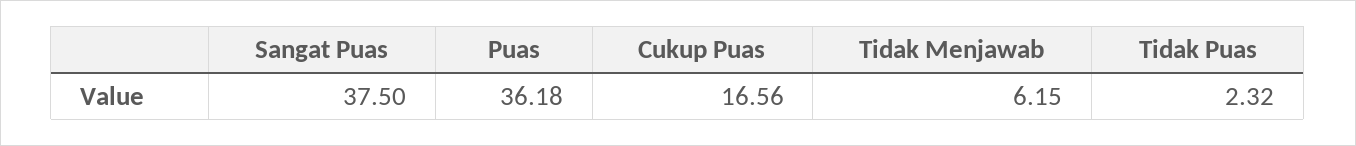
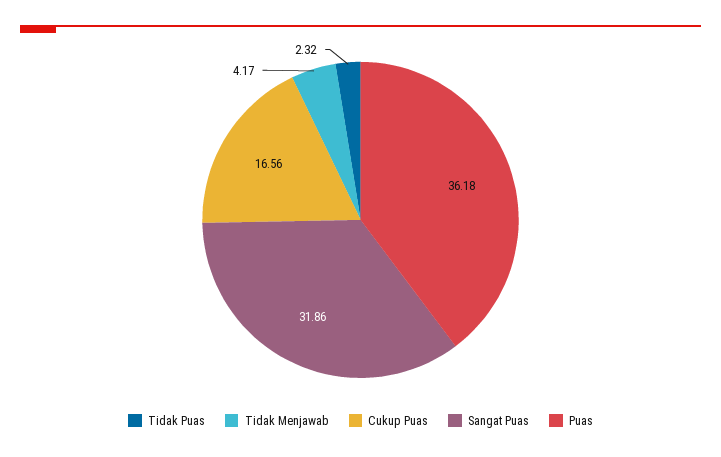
Sangat Puas: 37.5 -> 31.86
Tidak Menjawab: 6.15 -> 4.17

